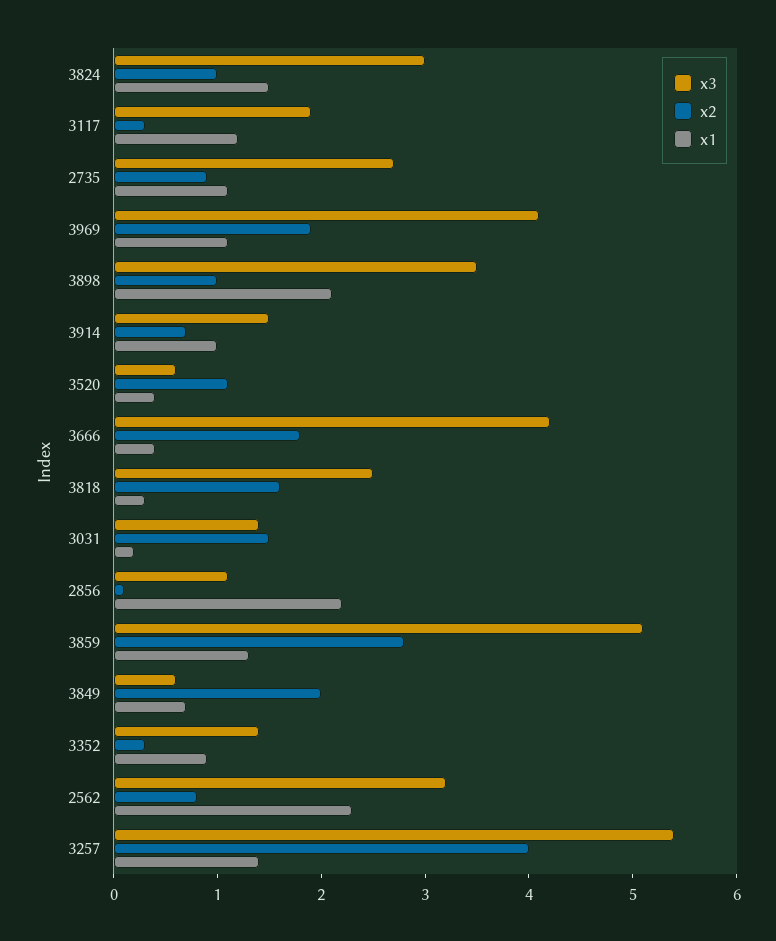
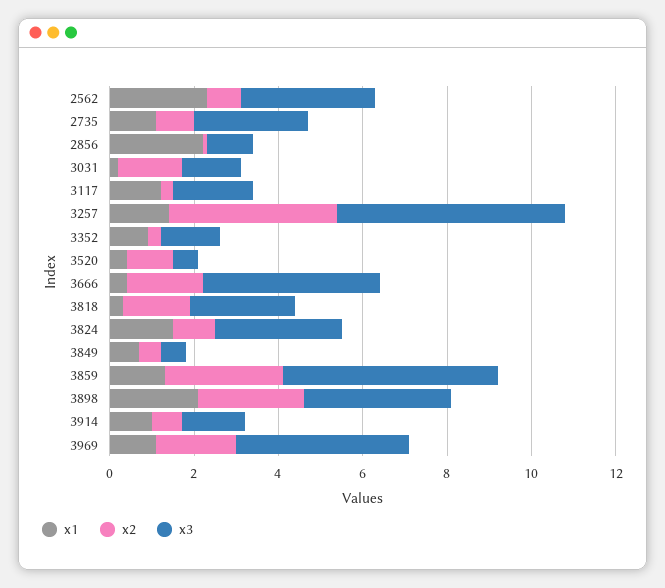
x2, 3898: 1 -> 2.5
x2, 3849: 2 -> 0.5

